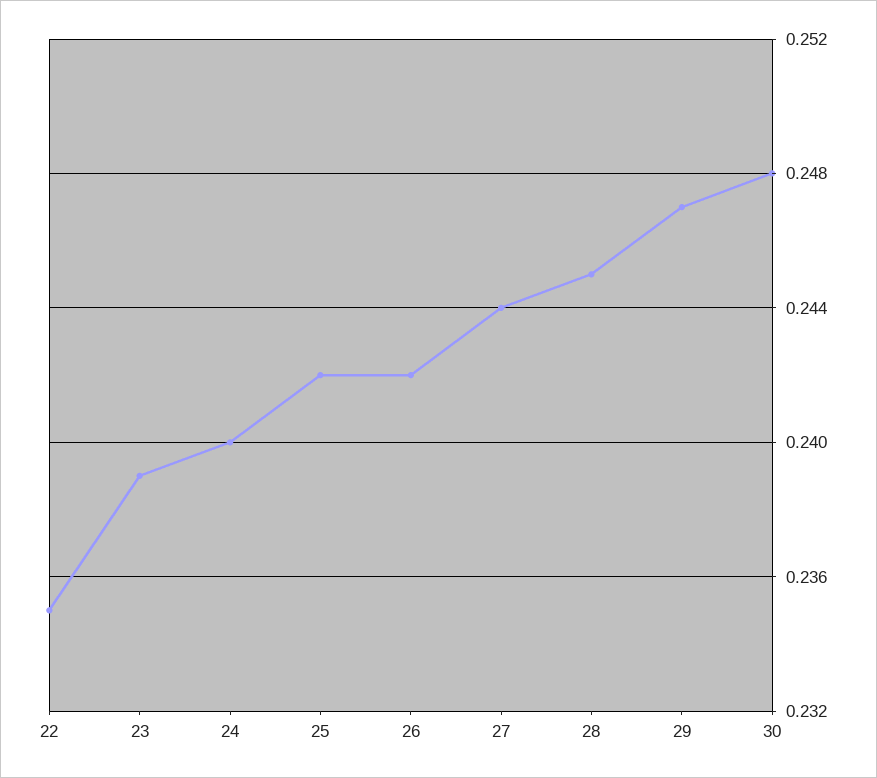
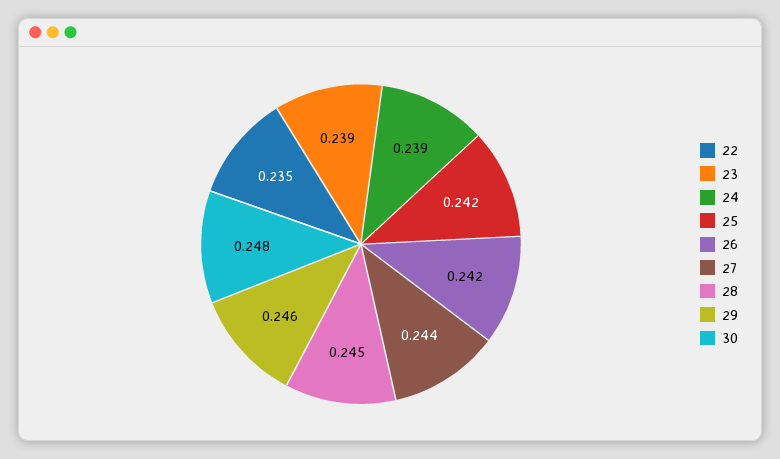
24: 0.24 -> 0.239
29: 0.247 -> 0.246

